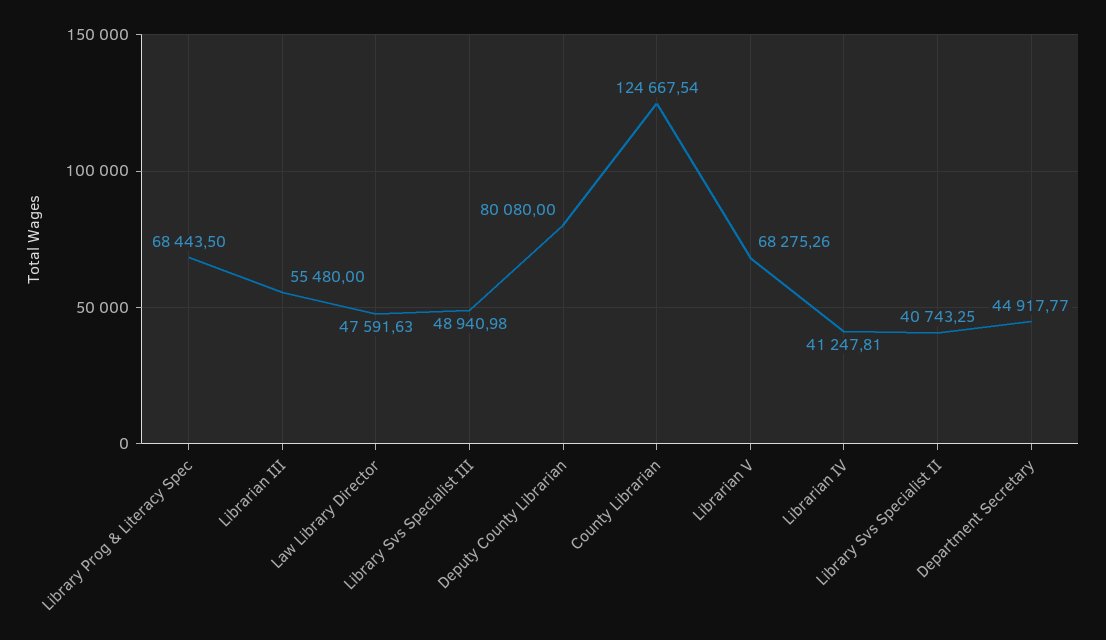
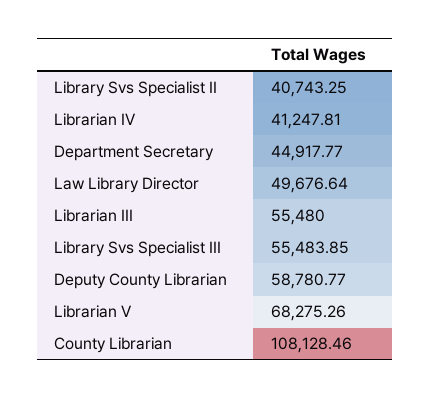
Library Prog & Literacy Spec: 68443.5 -> none
Law Library Director: 47591.63 -> 49676.64
Library Svs Specialist III: 48940.98 -> 55483.85
Deputy County Librarian: 80080 -> 58780.77
County Librarian: 124667.54 -> 108128.46

